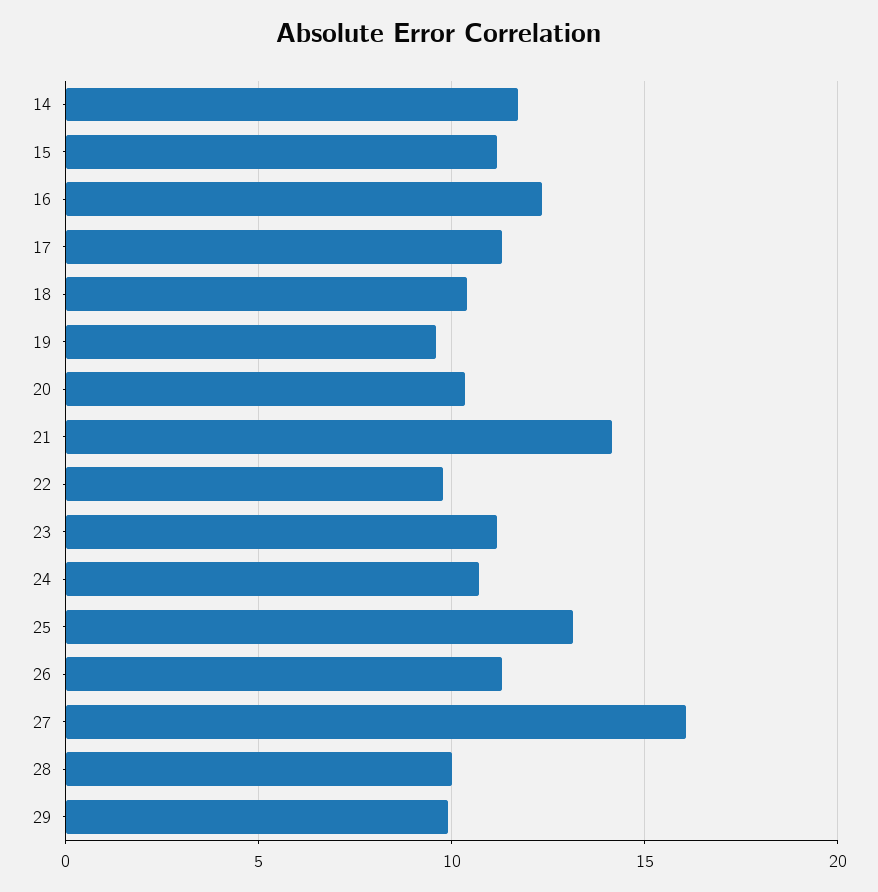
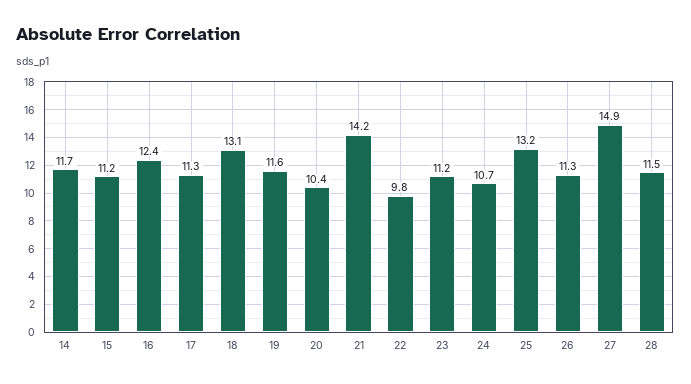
18: 10.5 -> 13.1
19: 9.5 -> 11.6
27: 16 -> 14.9
28: 10 -> 11.5
29: 10 -> none

